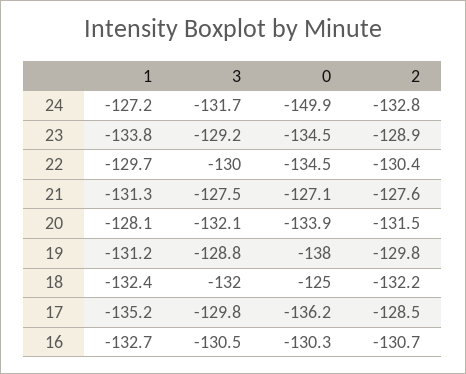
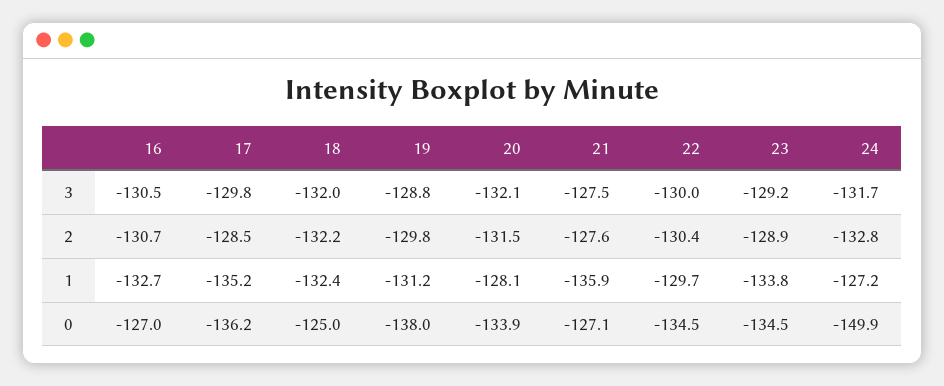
1, 21: -131.3 -> -135.9
0, 16: -130.3 -> -127

